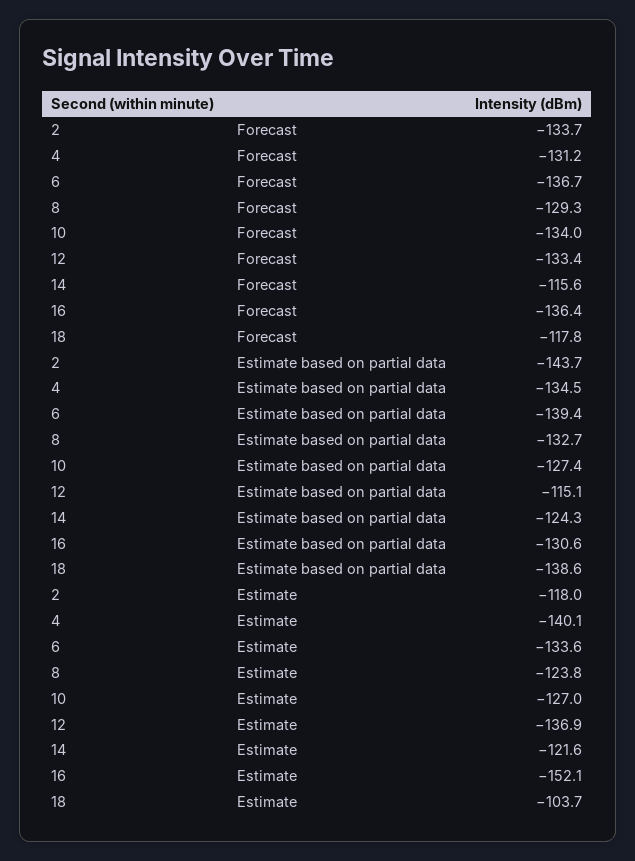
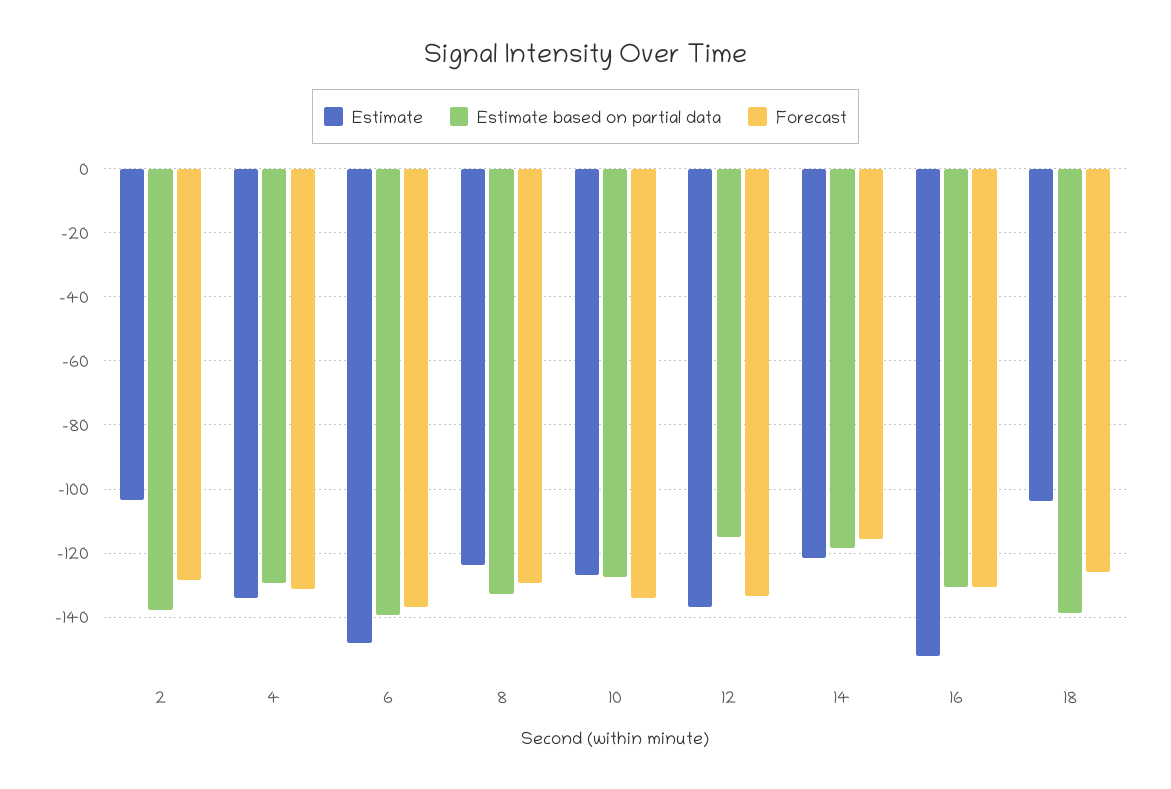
Forecast, 2: -133.7 -> -128
Forecast, 16: -136.4 -> -130
Forecast, 18: -117.8 -> -126
Estimate based on partial data, 2: -143.7 -> -138
Estimate based on partial data, 4: -134.5 -> -130
Estimate based on partial data, 14: -124.3 -> -118
Estimate, 2: -118 -> -104
Estimate, 4: -140.1 -> -134
Estimate, 6: -133.6 -> -148

